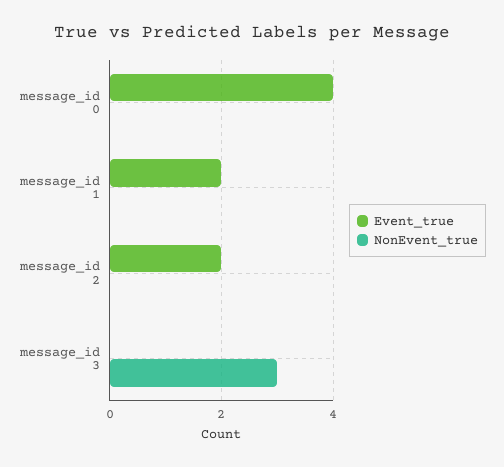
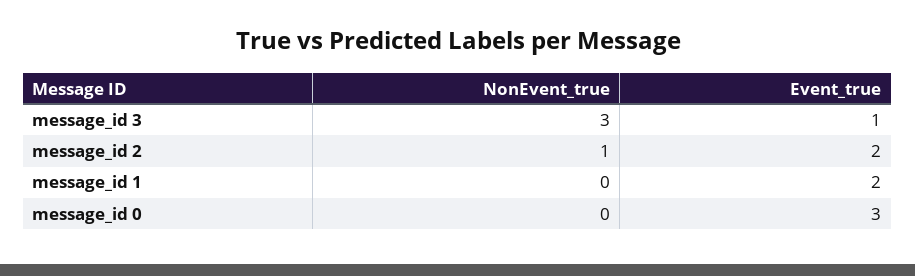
Event_true, message_id 0: 4 -> 3
NonEvent_true, message_id 2: 0 -> 1
Event_true, message_id 3: 0 -> 1

